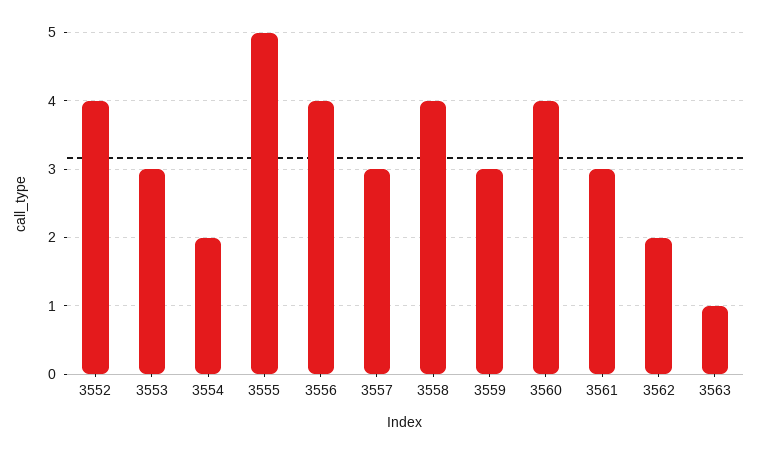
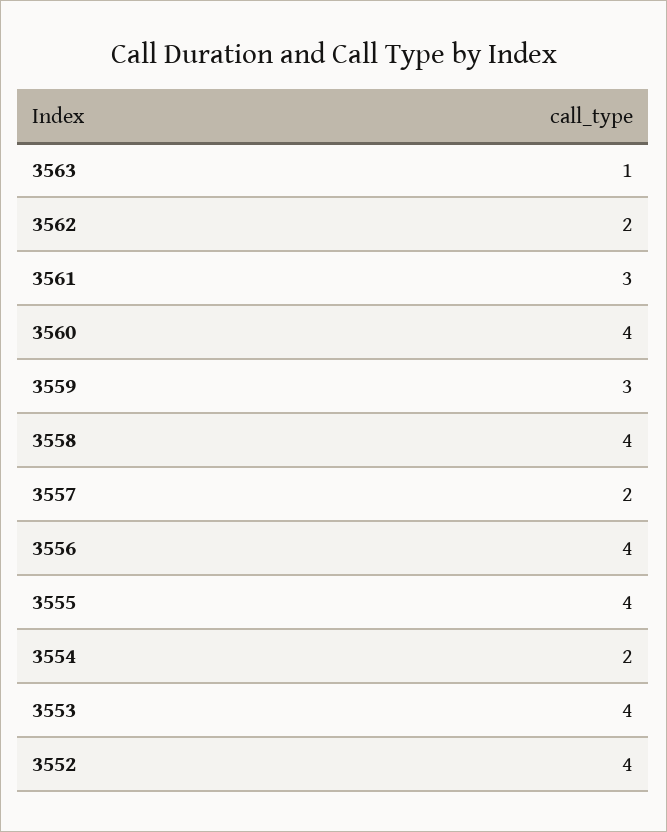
3553: 3 -> 4
3555: 5 -> 4
3557: 3 -> 2

